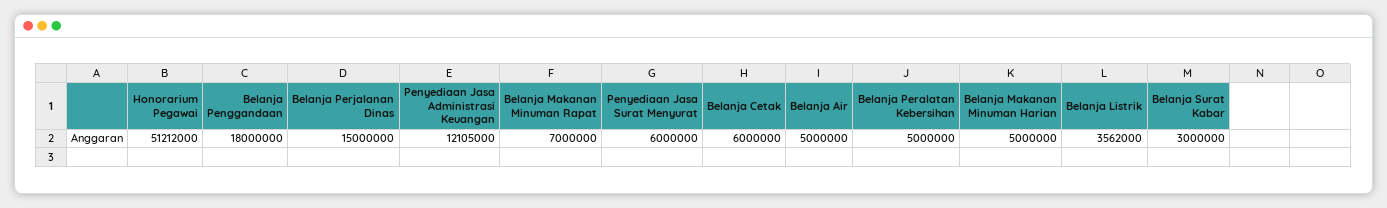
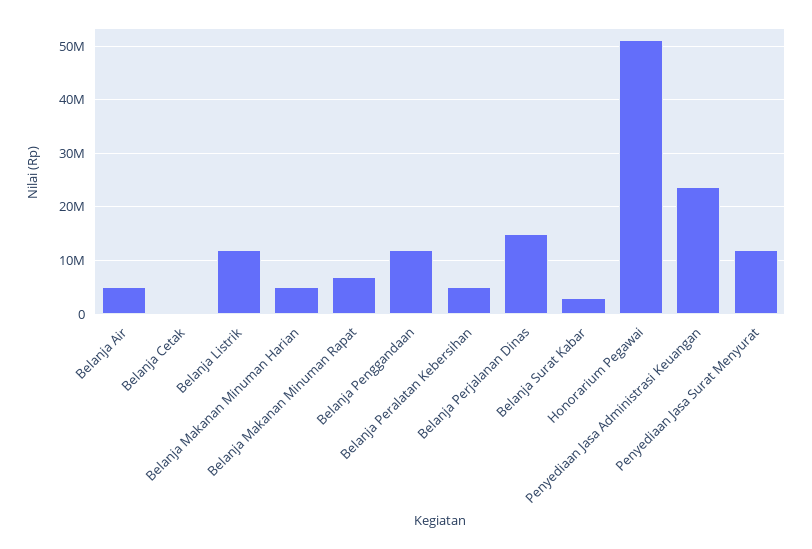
Belanja Penggandaan: 18000000 -> 12000000
Penyediaan Jasa Administrasi Keuangan: 12105000 -> 24000000
Penyediaan Jasa Surat Menyurat: 6000000 -> 12000000
Belanja Cetak: 6000000 -> 0
Belanja Listrik: 3562000 -> 12000000

